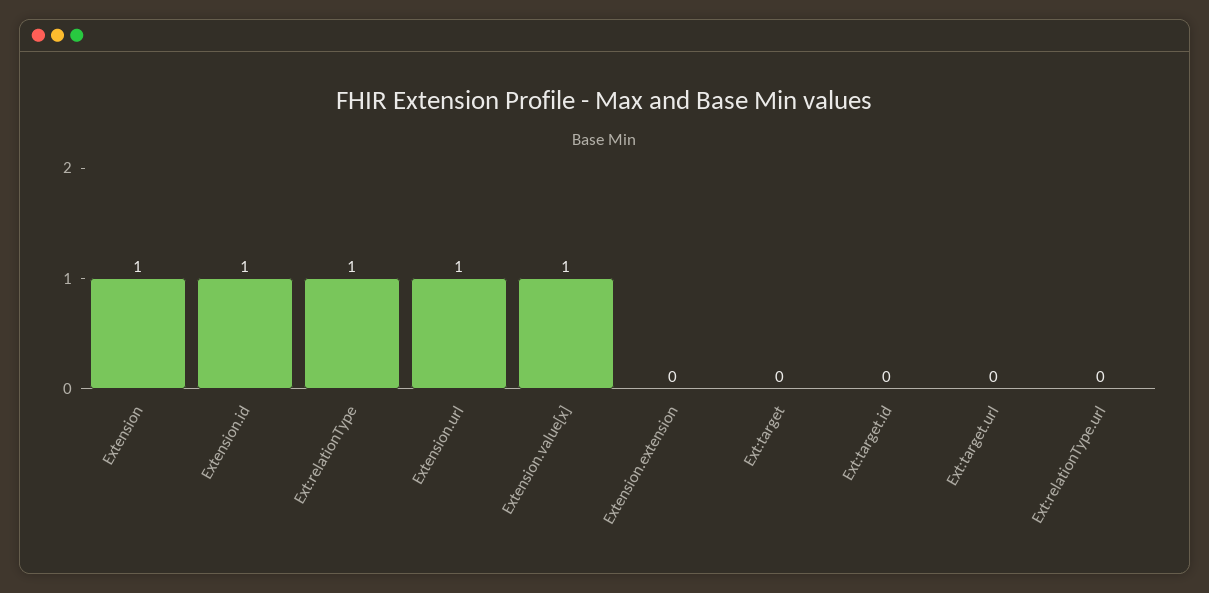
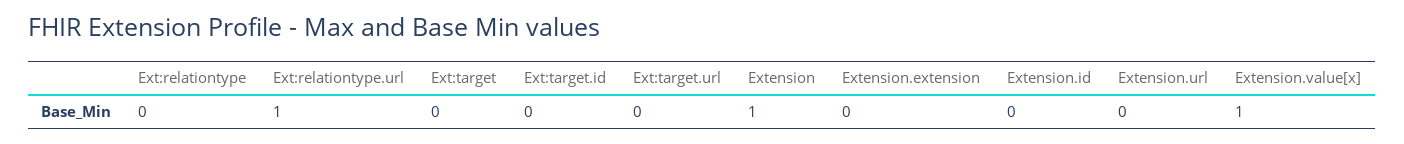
Extension.id: 1 -> 0
Ext:relationType: 1 -> 0
Extension.url: 1 -> 0
Ext:relationType.url: 0 -> 1

